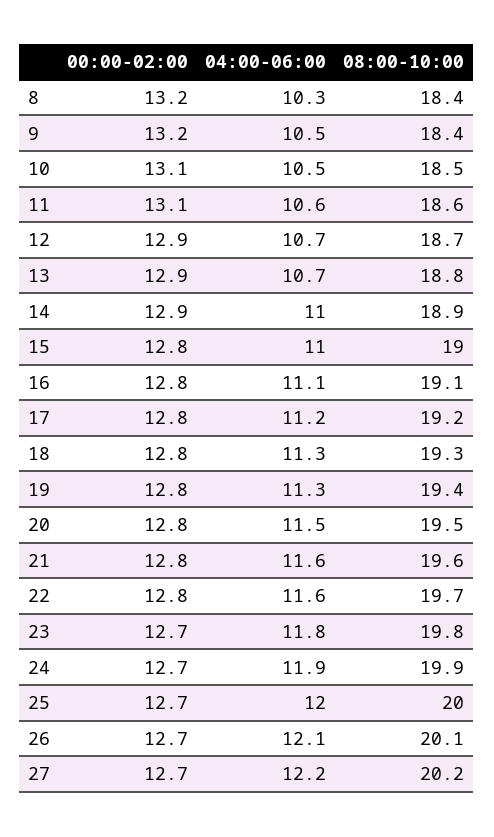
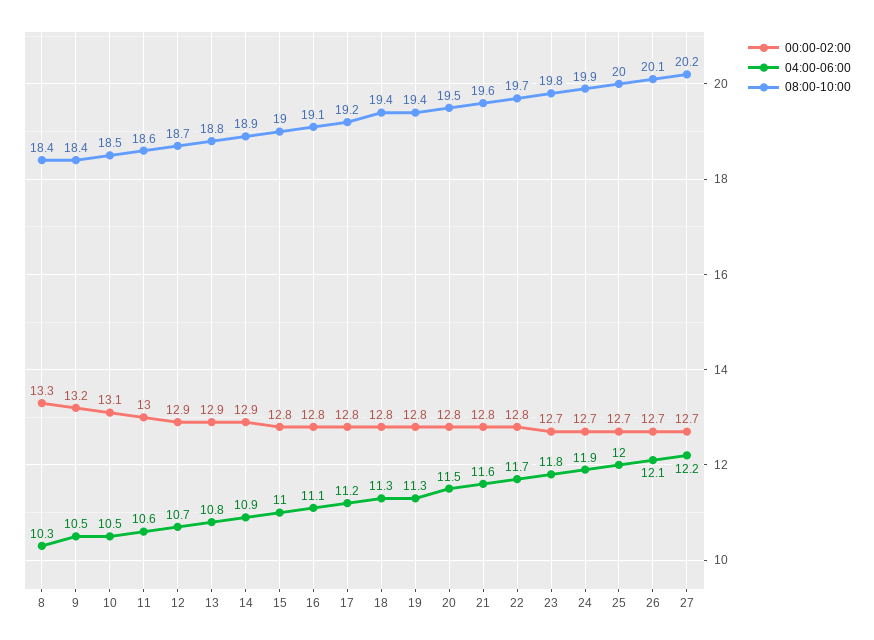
00:00-02:00, 8: 13.2 -> 13.3
00:00-02:00, 11: 13.1 -> 13
04:00-06:00, 13: 10.7 -> 10.8
04:00-06:00, 14: 11 -> 10.9
08:00-10:00, 18: 19.3 -> 19.4
04:00-06:00, 22: 11.6 -> 11.7

